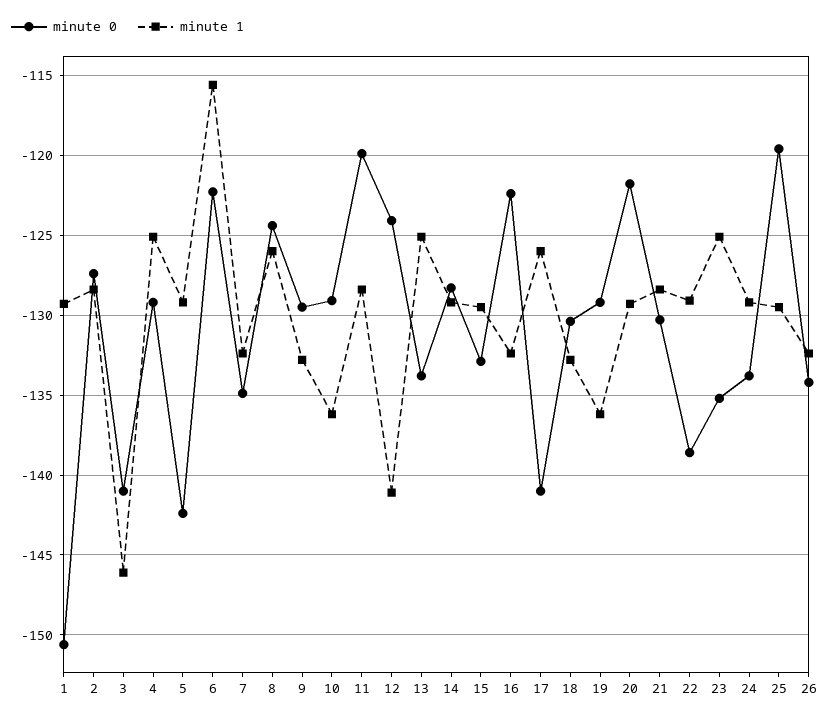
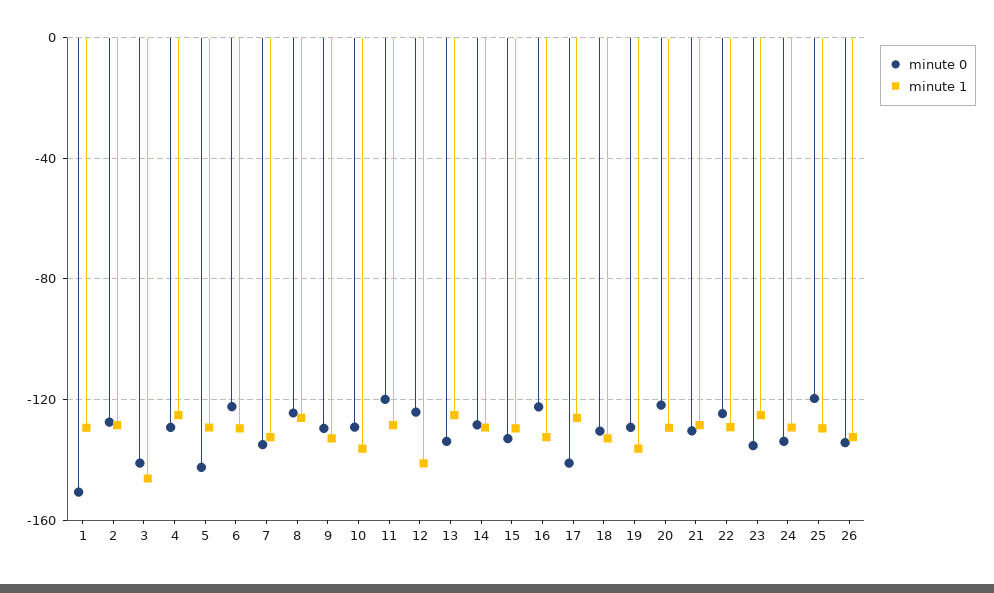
minute 1, 6: -115.5 -> -130
minute 0, 22: -138.5 -> -125

